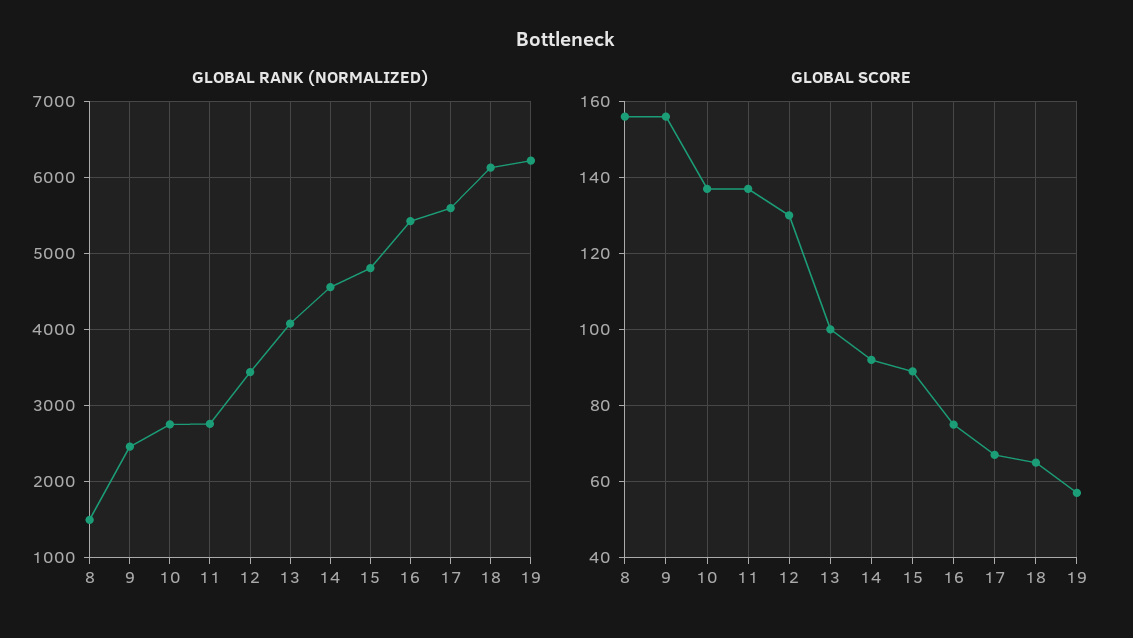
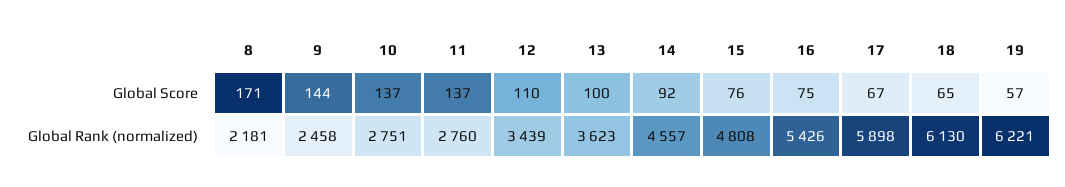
GLOBAL RANK (NORMALIZED), 8: 1500 -> 2181
GLOBAL RANK (NORMALIZED), 13: 4100 -> 3623
GLOBAL RANK (NORMALIZED), 17: 5600 -> 5898
GLOBAL SCORE, 8: 155 -> 171
GLOBAL SCORE, 9: 155 -> 144
GLOBAL SCORE, 12: 130 -> 110
GLOBAL SCORE, 15: 90 -> 76

